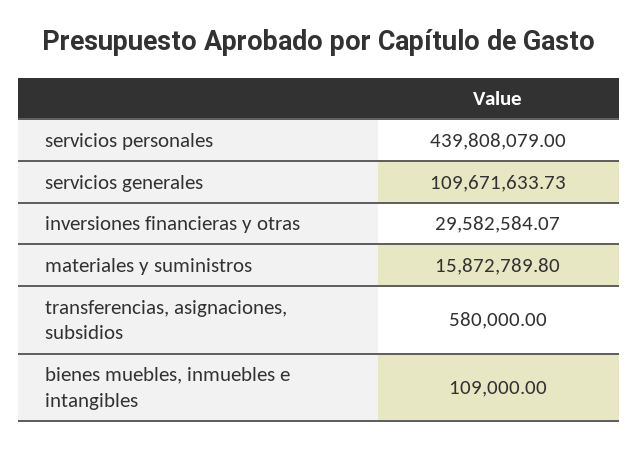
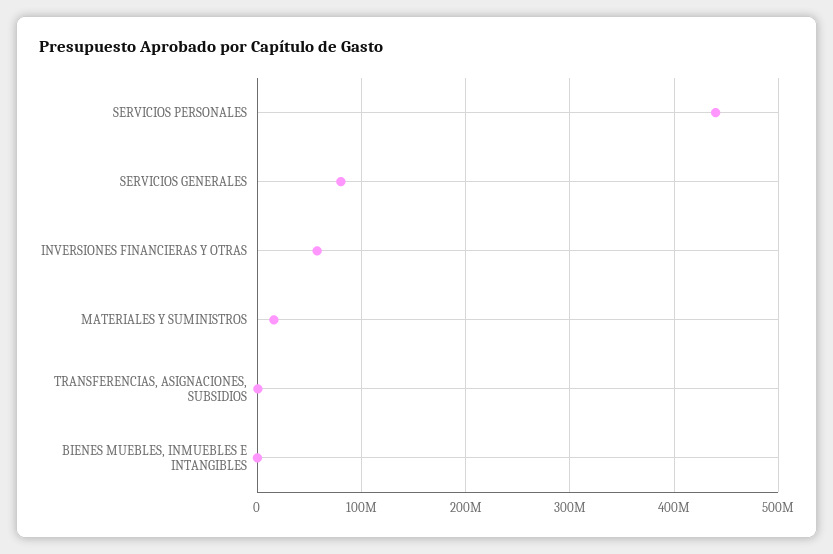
servicios generales: 109671633.73 -> 80000000
inversiones financieras y otras: 29582584.07 -> 60000000

